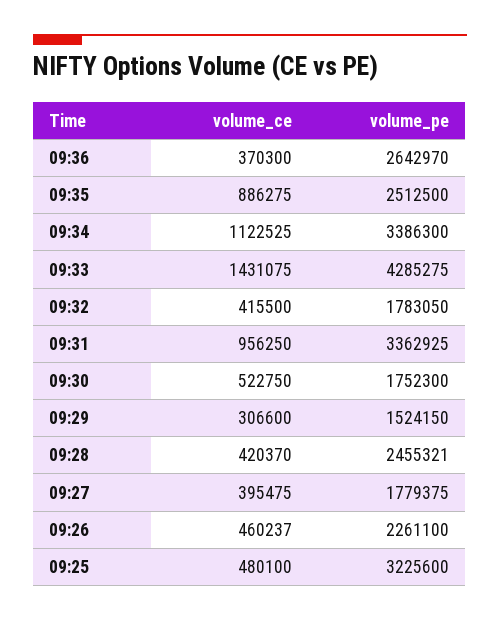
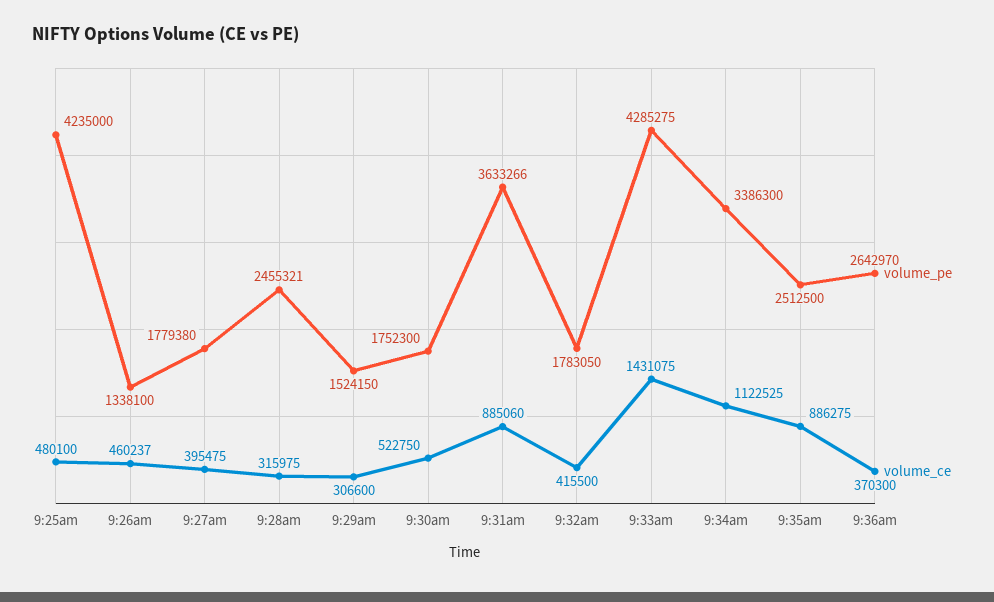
volume_ce, 09:31: 956250 -> 885060
volume_pe, 09:31: 3362925 -> 3633266
volume_ce, 09:28: 420370 -> 315975
volume_pe, 09:27: 1779375 -> 1779380
volume_pe, 09:26: 2261100 -> 1338100
volume_pe, 09:25: 3225600 -> 4235000

